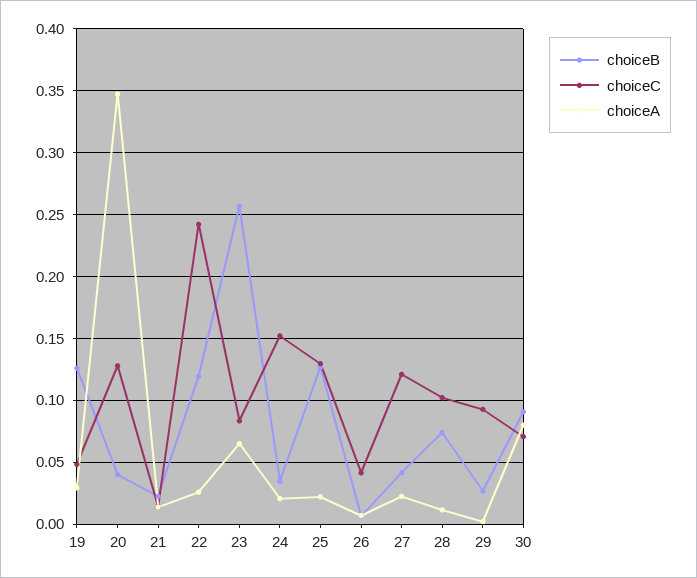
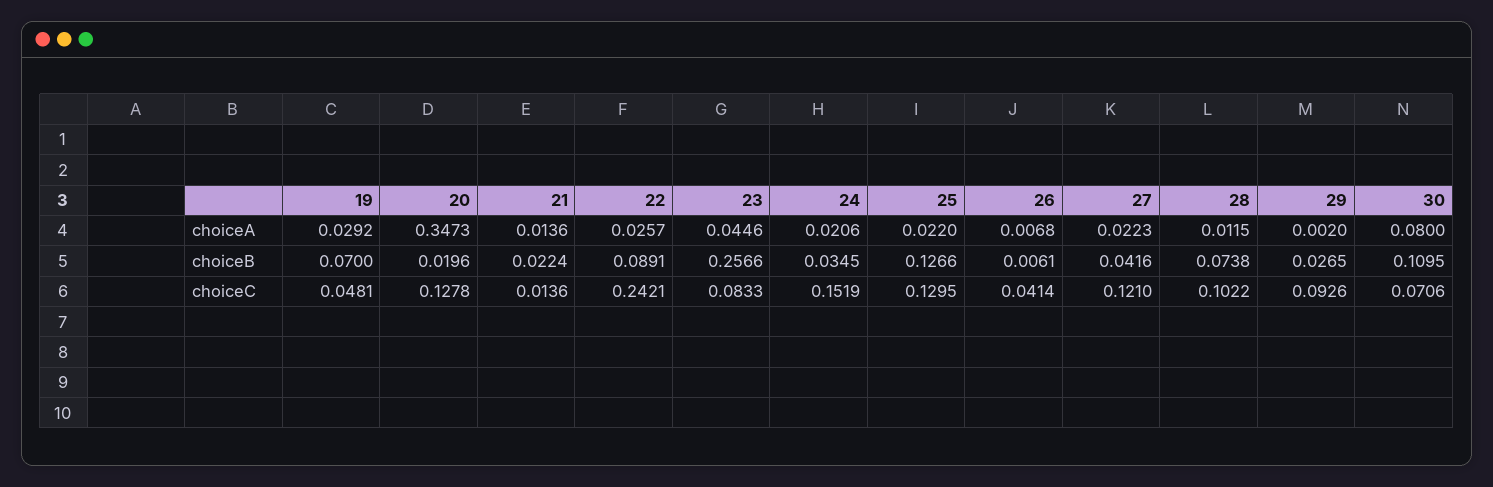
choiceB, 19: 0.125 -> 0.07
choiceB, 20: 0.04 -> 0.0196
choiceB, 22: 0.12 -> 0.0891
choiceA, 23: 0.065 -> 0.0446
choiceB, 30: 0.09 -> 0.1095

